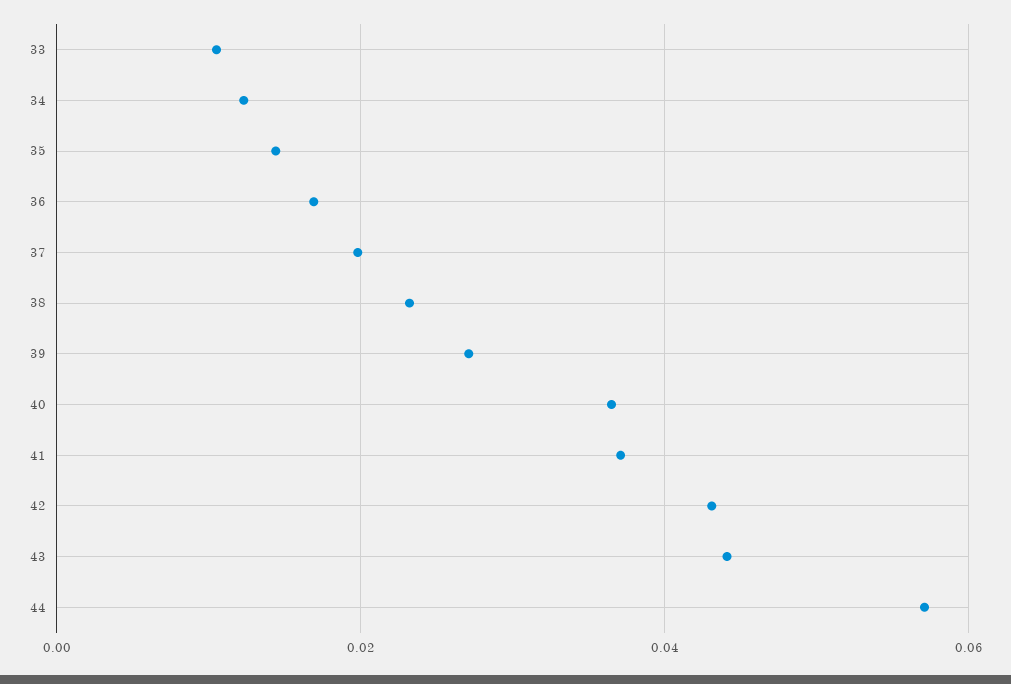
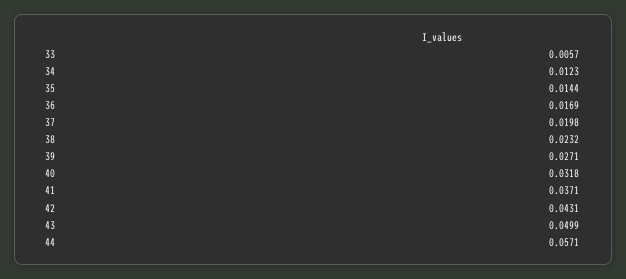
33: 0.01 -> 0.0057
40: 0.036 -> 0.0318
43: 0.044 -> 0.0499

